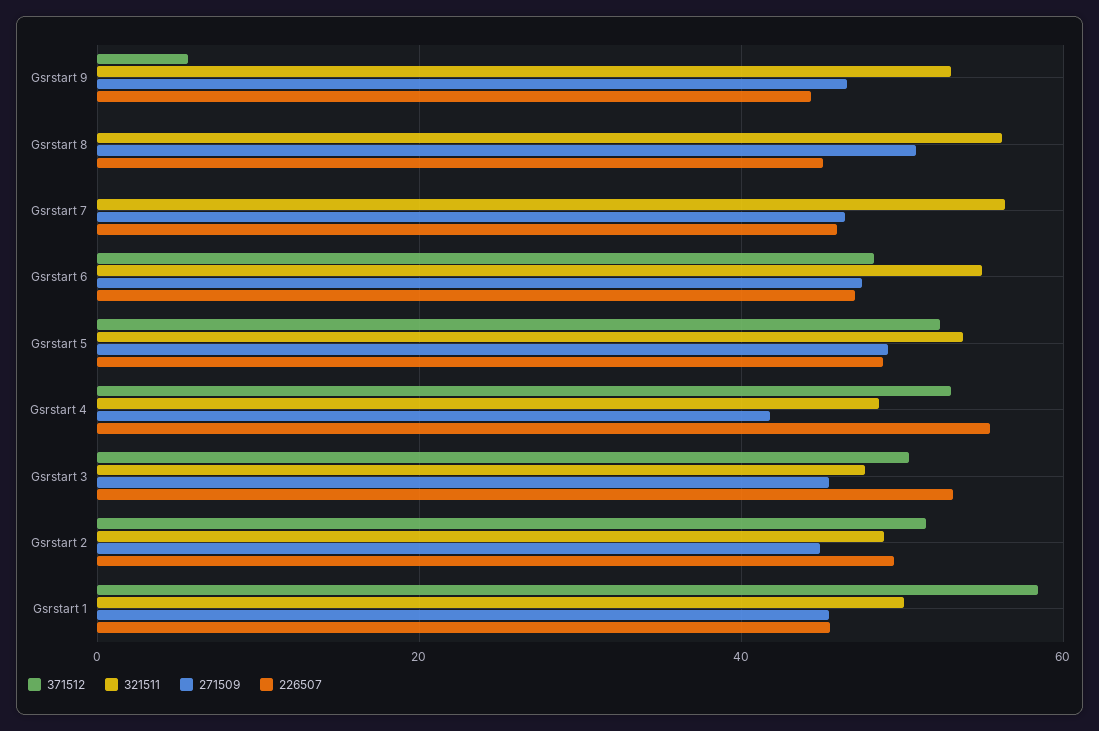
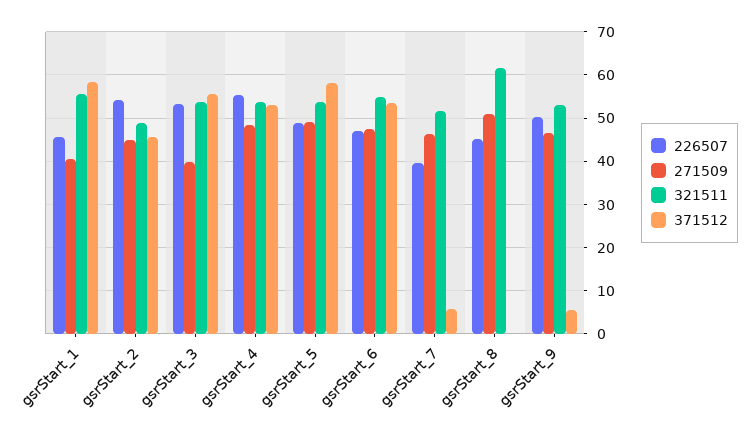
226507, Gsrstart 9: 44 -> 50
321511, Gsrstart 8: 56 -> 62
371512, Gsrstart 7: 0 -> 6
321511, Gsrstart 7: 56 -> 52
226507, Gsrstart 7: 46 -> 40
371512, Gsrstart 6: 48 -> 54
371512, Gsrstart 5: 52 -> 58
321511, Gsrstart 4: 48 -> 54
271509, Gsrstart 4: 42 -> 48
371512, Gsrstart 3: 50 -> 56
321511, Gsrstart 3: 48 -> 54
271509, Gsrstart 3: 46 -> 40
371512, Gsrstart 2: 52 -> 46
226507, Gsrstart 2: 50 -> 54
321511, Gsrstart 1: 50 -> 56
271509, Gsrstart 1: 46 -> 40

